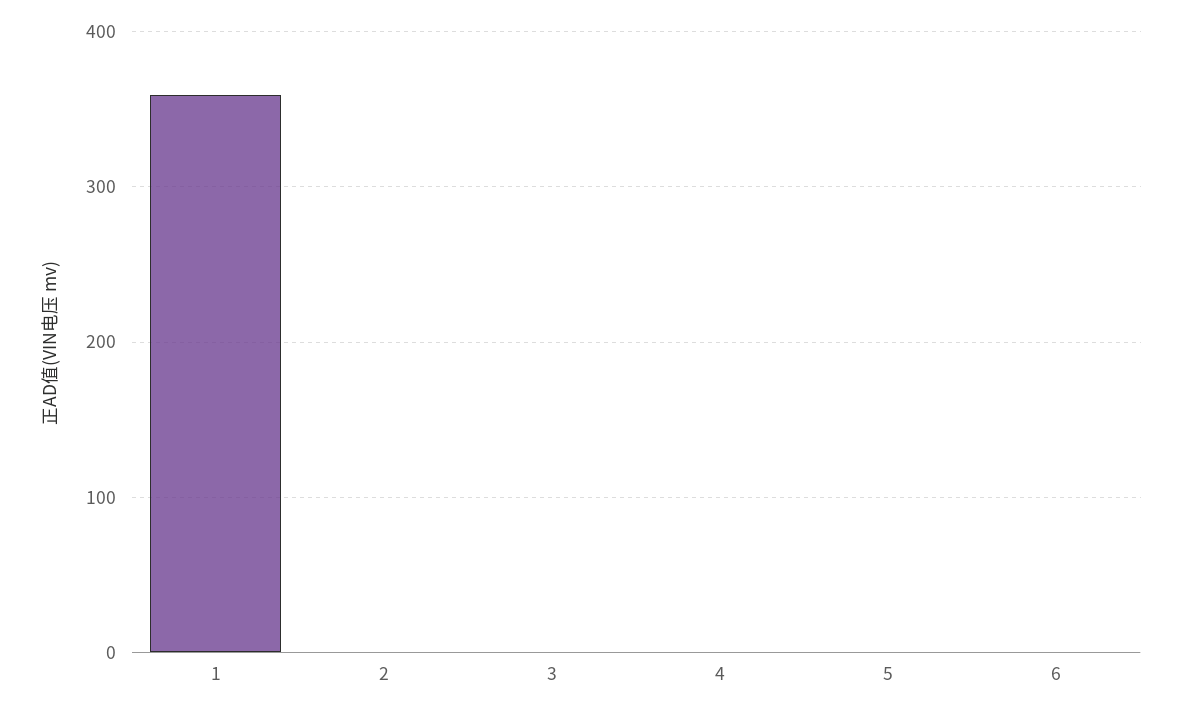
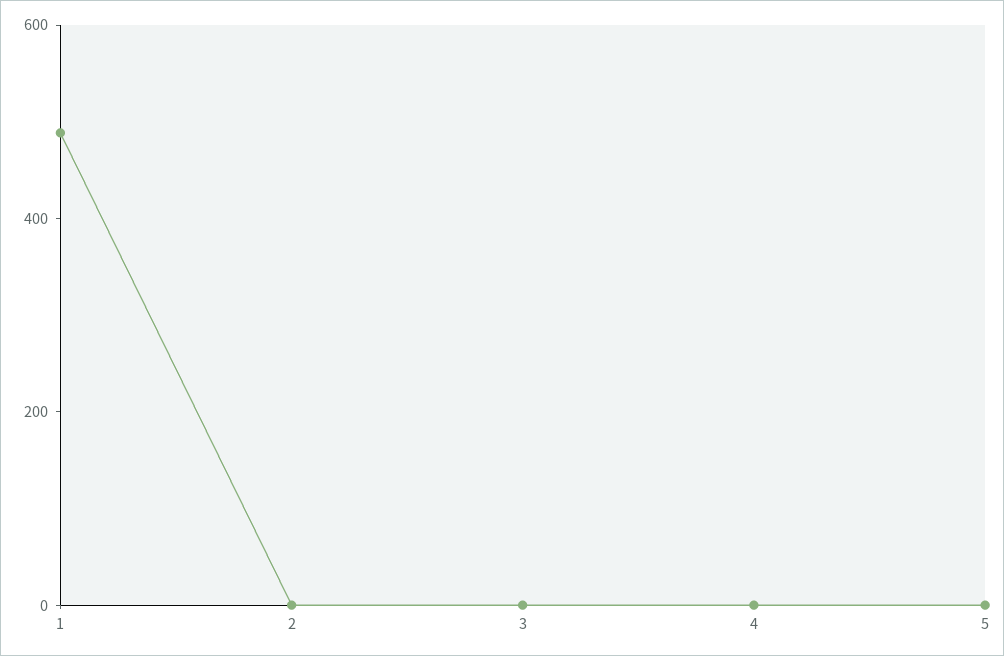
1: 360 -> 500
6: 0 -> none

